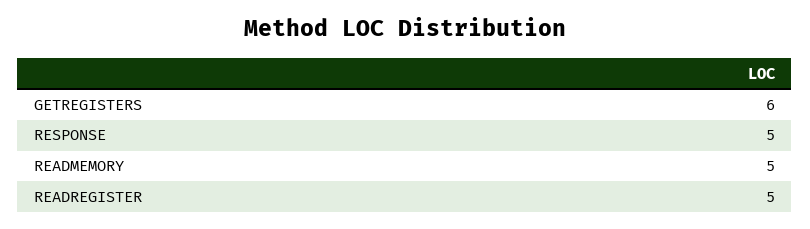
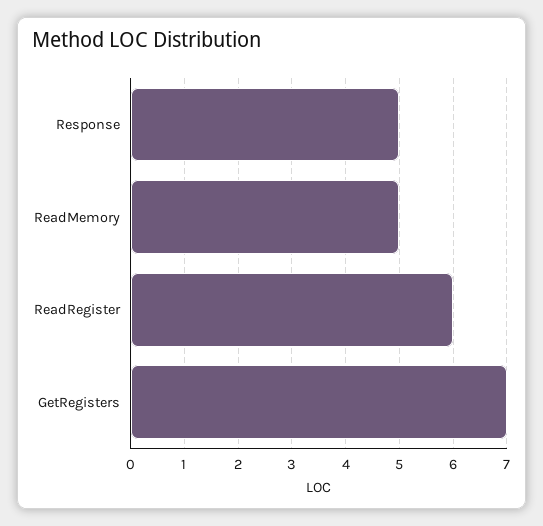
GETREGISTERS: 6 -> 7
READREGISTER: 5 -> 6

